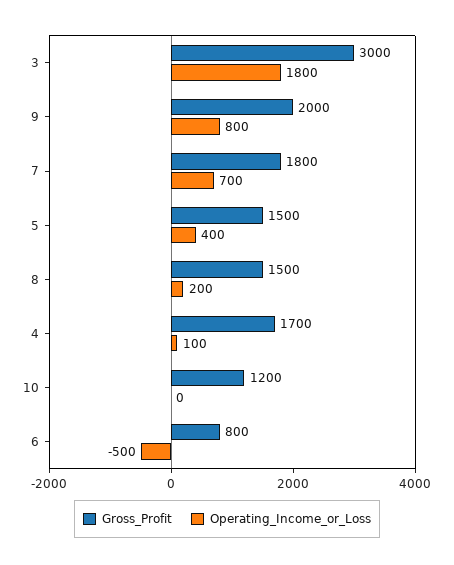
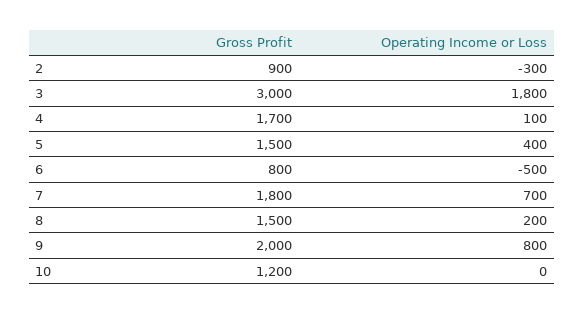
Gross_Profit, 2: none -> 900
Operating_Income_or_Loss, 2: none -> -300

